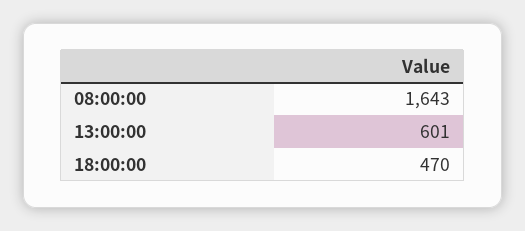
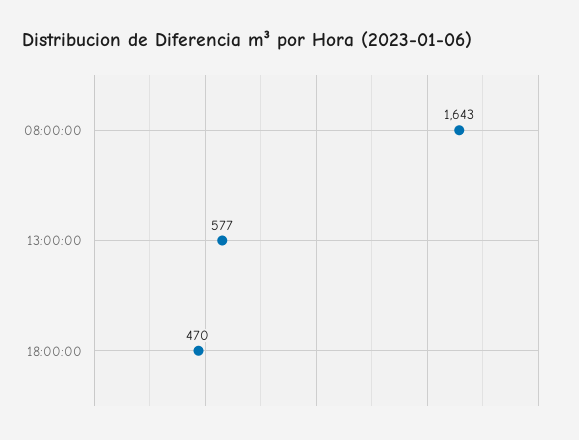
13:00:00: 601 -> 577

